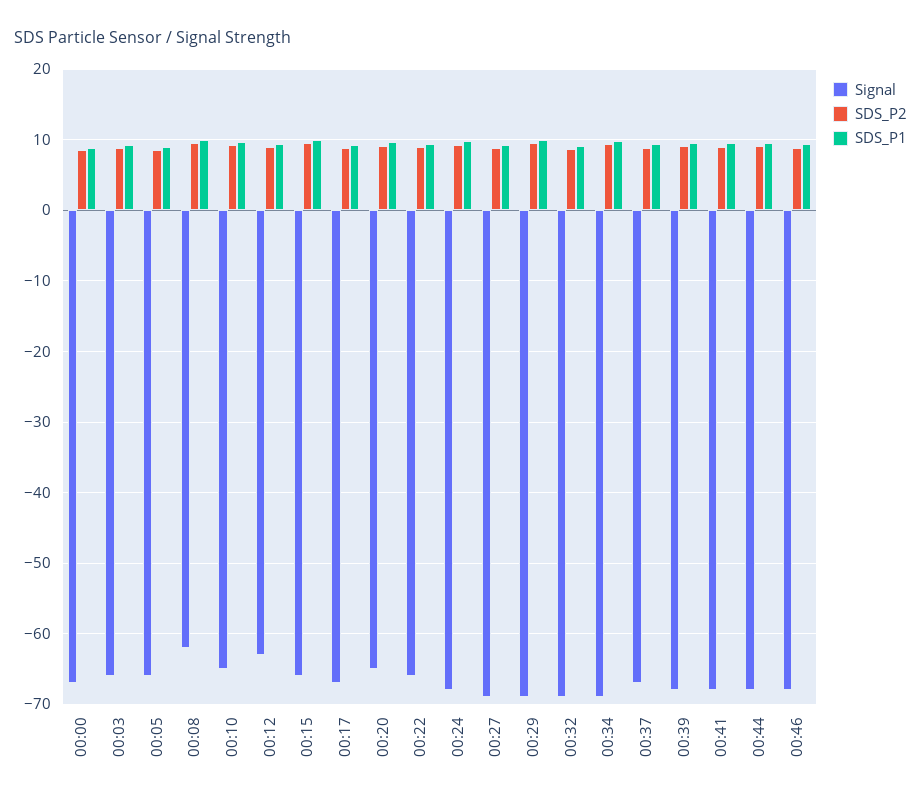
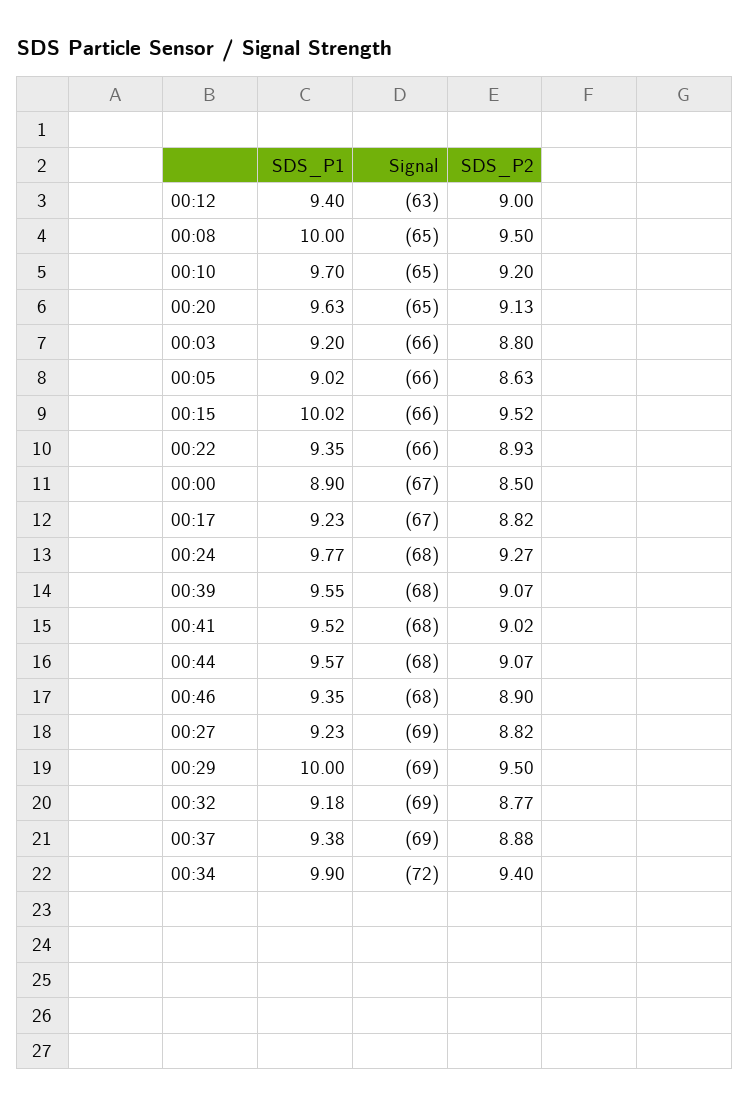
Signal, 00:08: -62 -> -65
Signal, 00:34: -69 -> -72
Signal, 00:37: -67 -> -69

